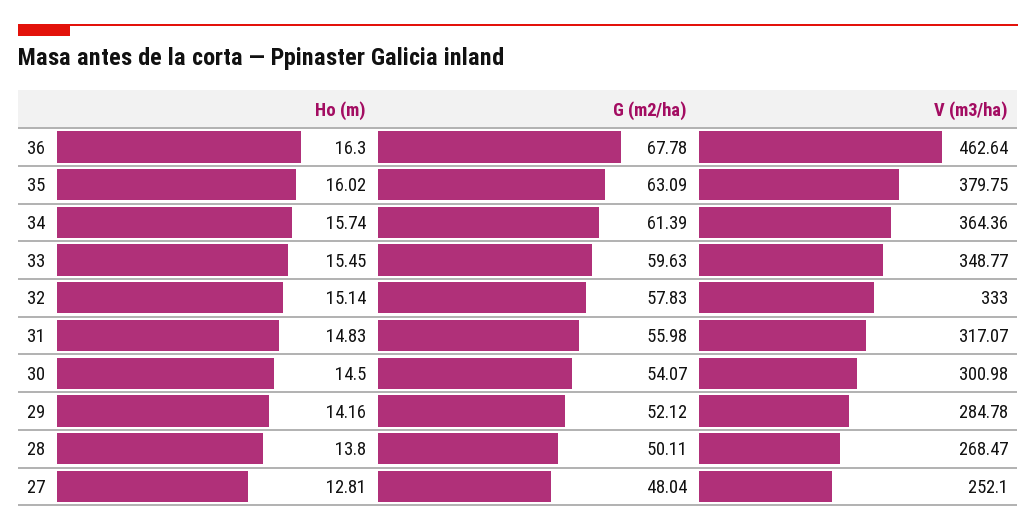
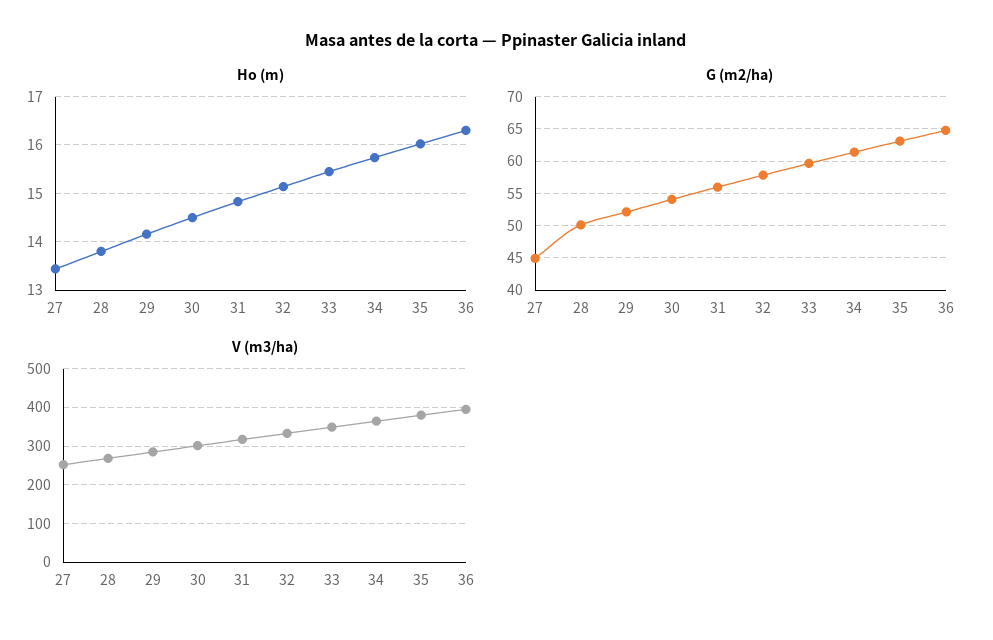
G (m2/ha), 36: 67.78 -> 65
V (m3/ha), 36: 462.64 -> 400
Ho (m), 27: 12.81 -> 13.4
G (m2/ha), 27: 48.04 -> 45

